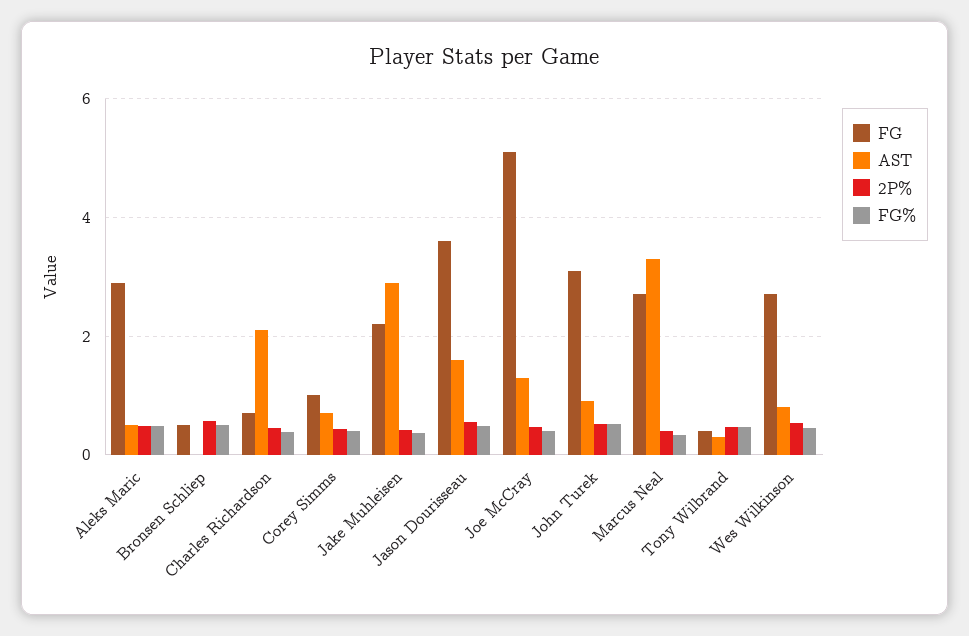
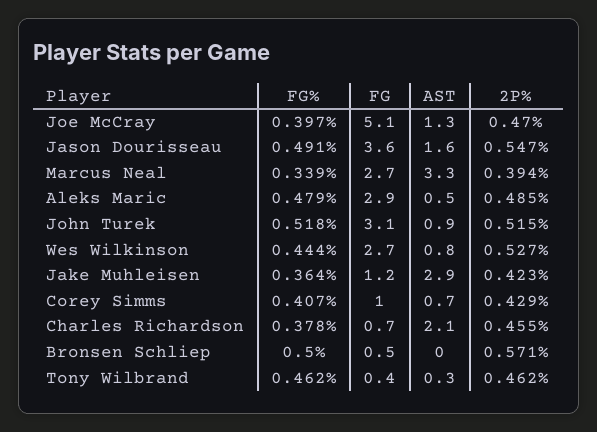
FG, Jake Muhleisen: 2.2 -> 1.2

